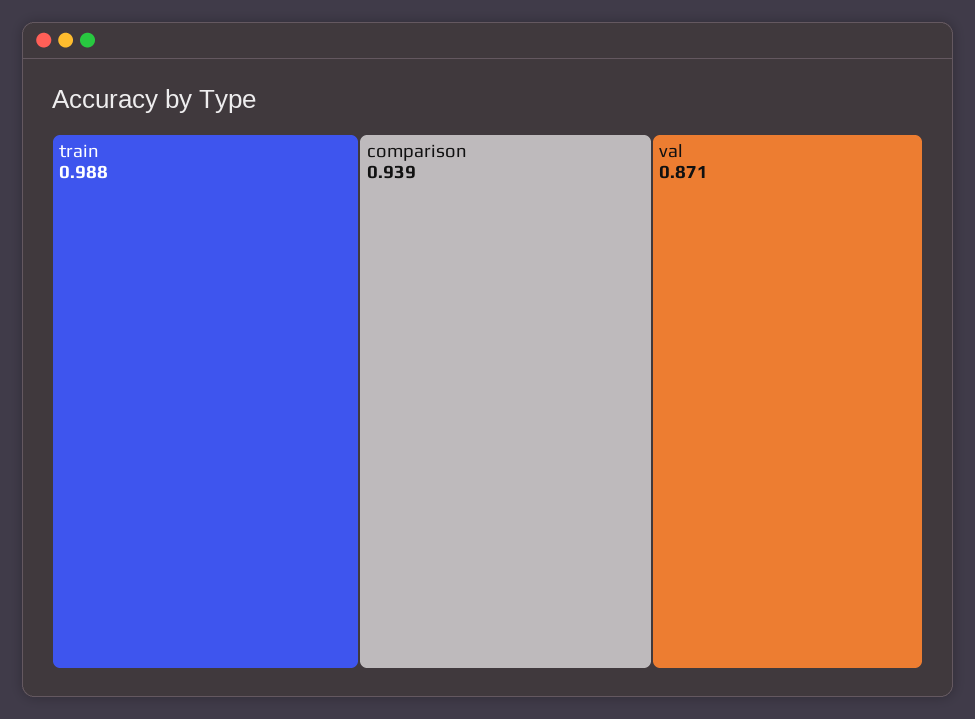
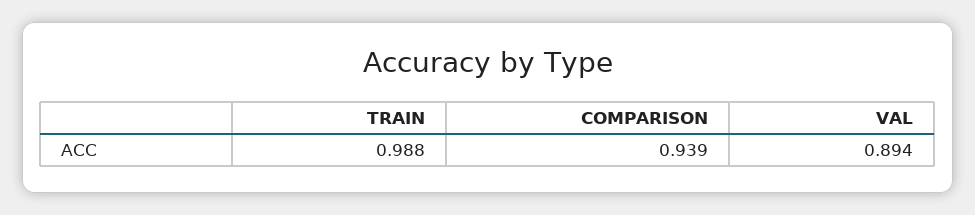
val: 0.871 -> 0.894

